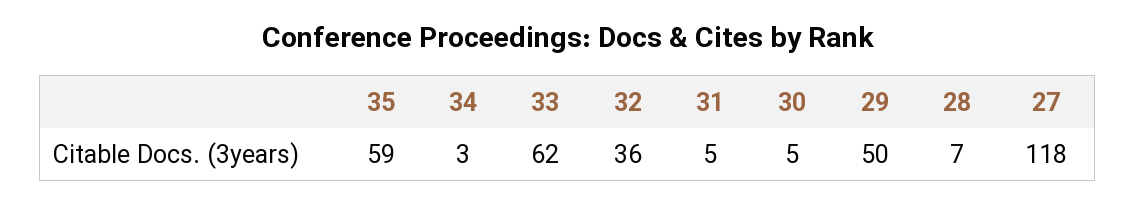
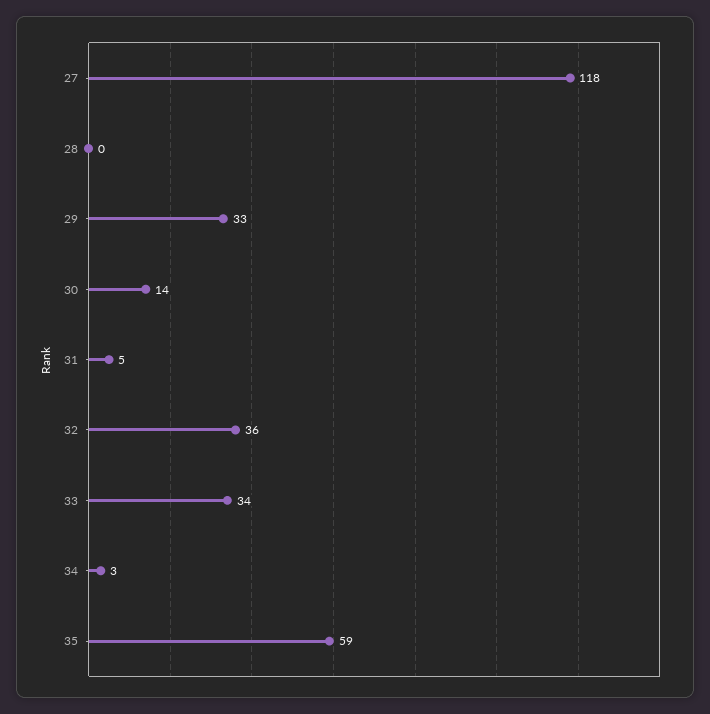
33: 62 -> 34
30: 5 -> 14
29: 50 -> 33
28: 7 -> 0

